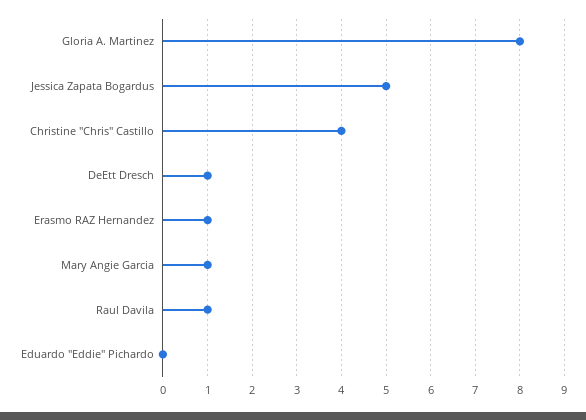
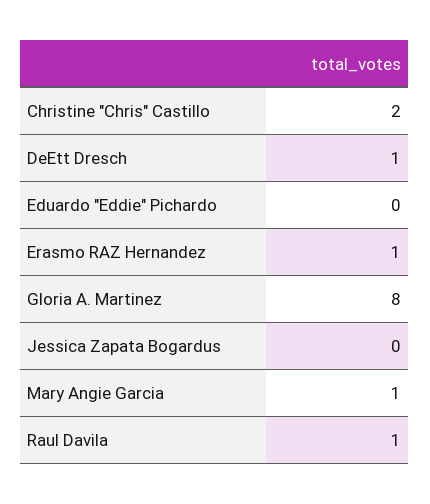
Jessica Zapata Bogardus: 5 -> 0
Christine "Chris" Castillo: 4 -> 2

